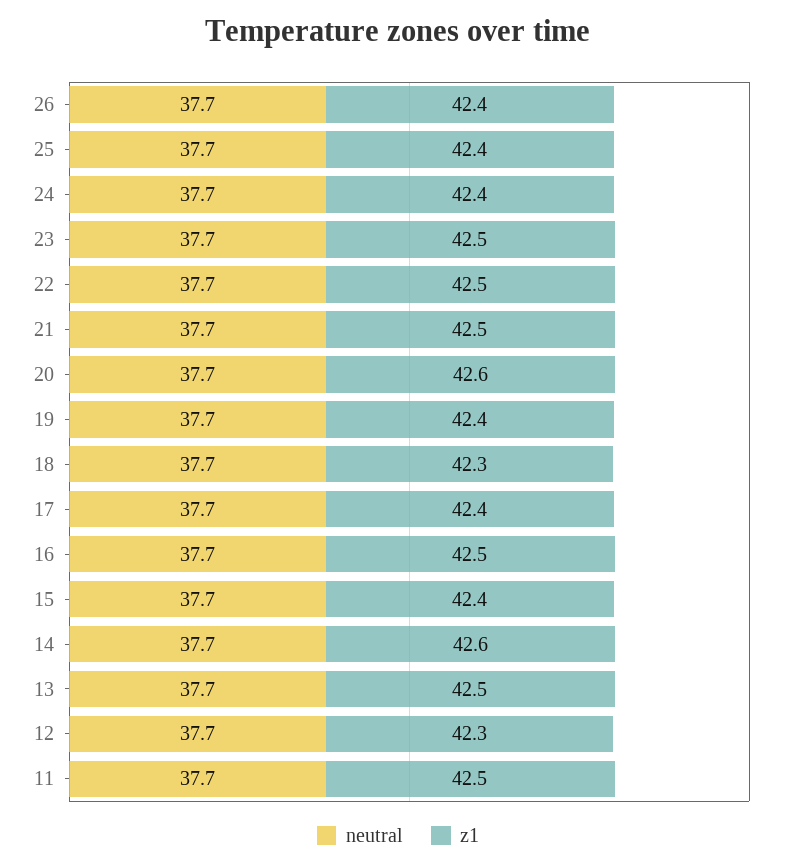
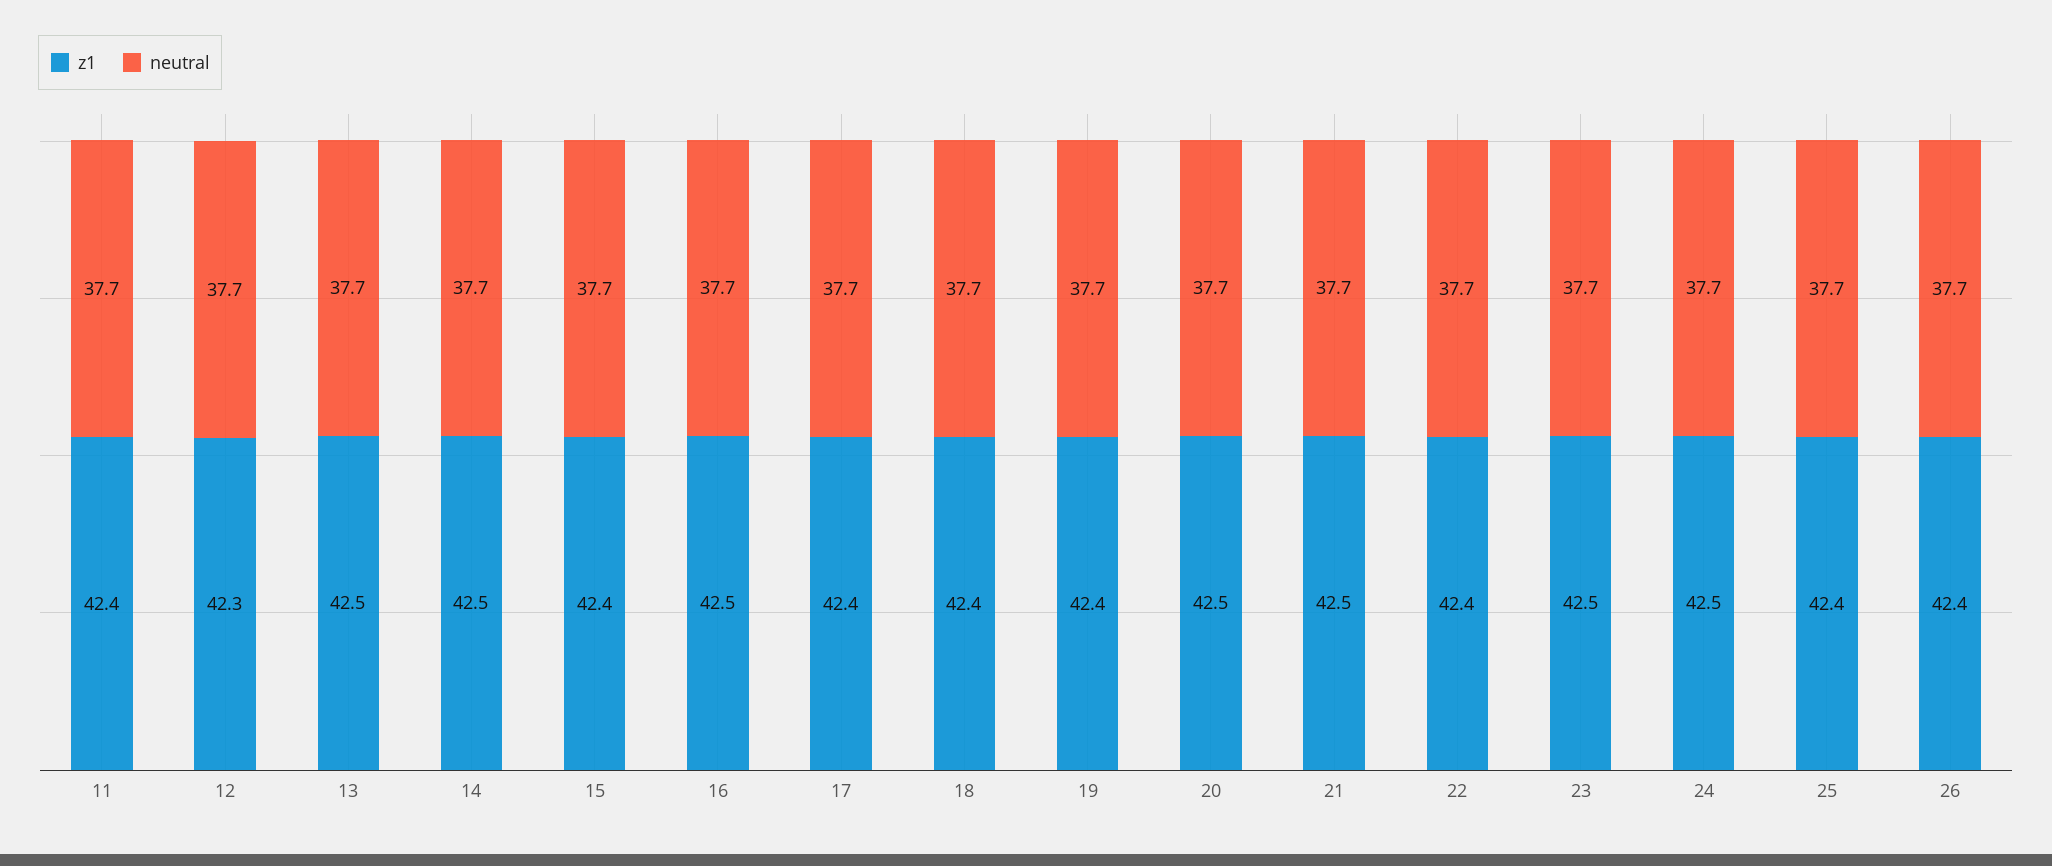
z1, 24: 42.4 -> 42.5
z1, 22: 42.5 -> 42.4
z1, 20: 42.6 -> 42.5
z1, 18: 42.3 -> 42.4
z1, 14: 42.6 -> 42.5
z1, 11: 42.5 -> 42.4

